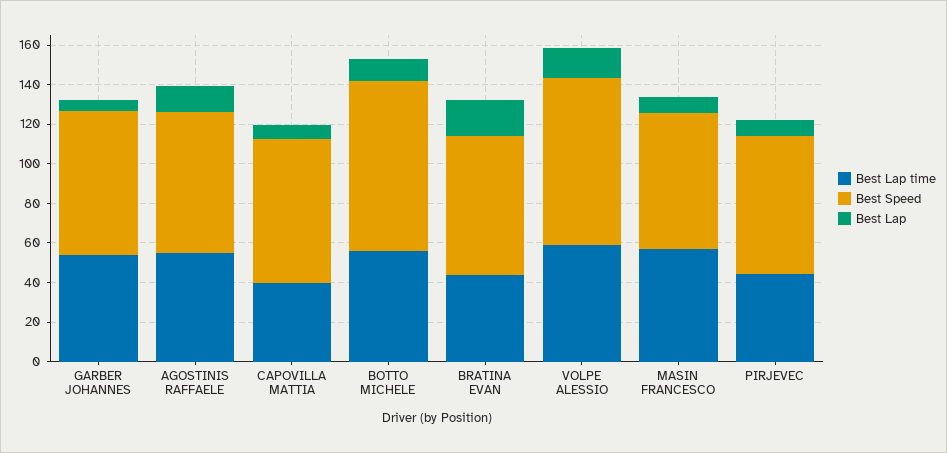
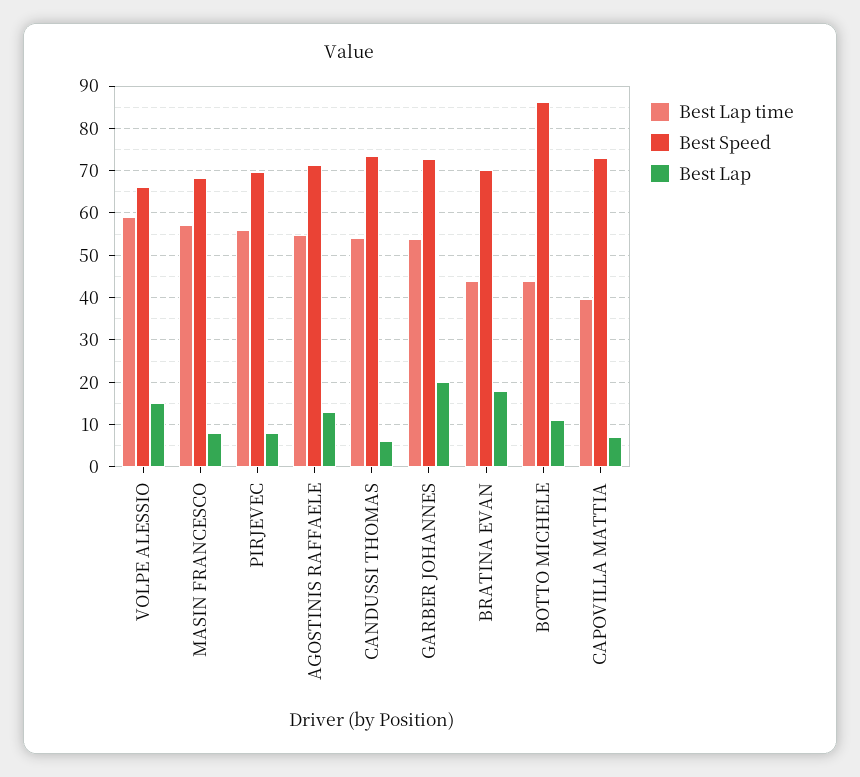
Best Lap, GARBER JOHANNES: 5 -> 20
Best Lap time, BOTTO MICHELE: 55 -> 44
Best Speed, VOLPE ALESSIO: 85 -> 66
Best Lap time, PIRJEVEC: 45 -> 56
Best Lap time, CANDUSSI THOMAS: none -> 54
Best Speed, CANDUSSI THOMAS: none -> 74
Best Lap, CANDUSSI THOMAS: none -> 6

